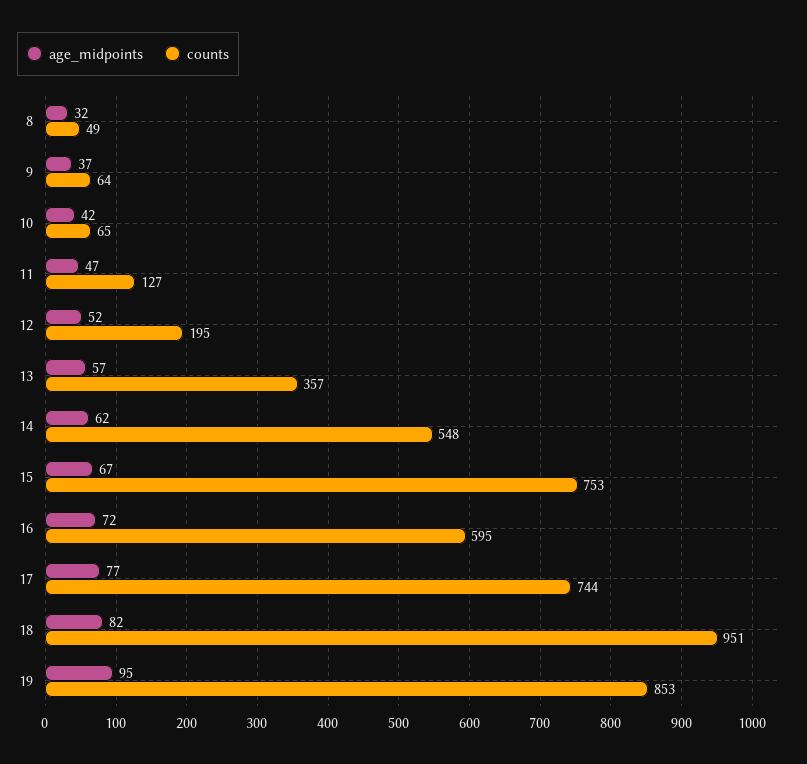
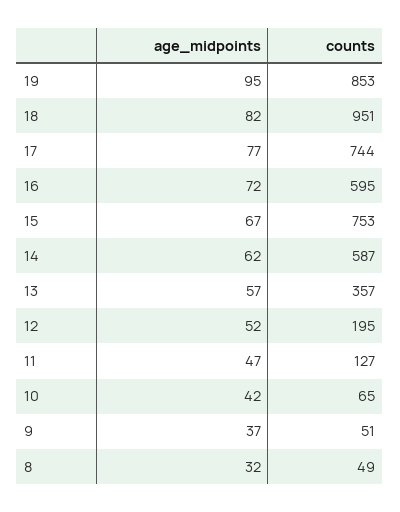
counts, 9: 64 -> 51
counts, 14: 548 -> 587

